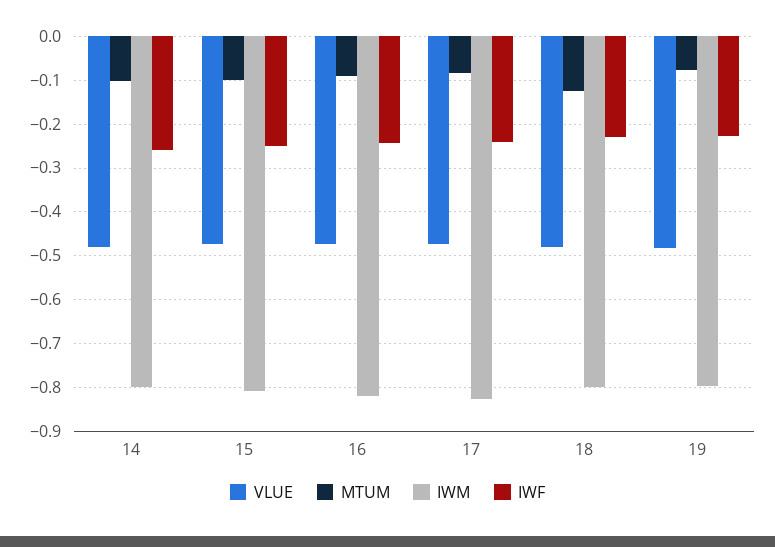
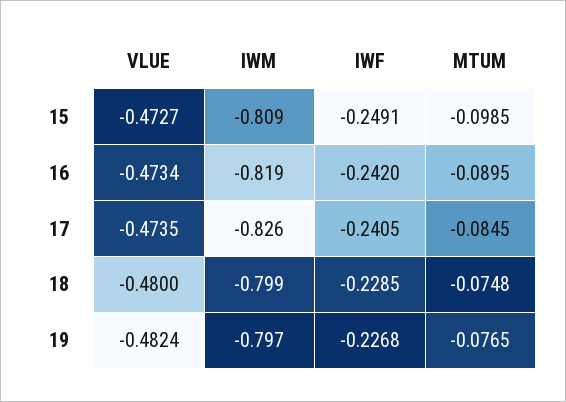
VLUE, 14: -0.48 -> none
MTUM, 14: -0.1 -> none
IWM, 14: -0.8 -> none
IWF, 14: -0.26 -> none
MTUM, 18: -0.12 -> -0.0748

